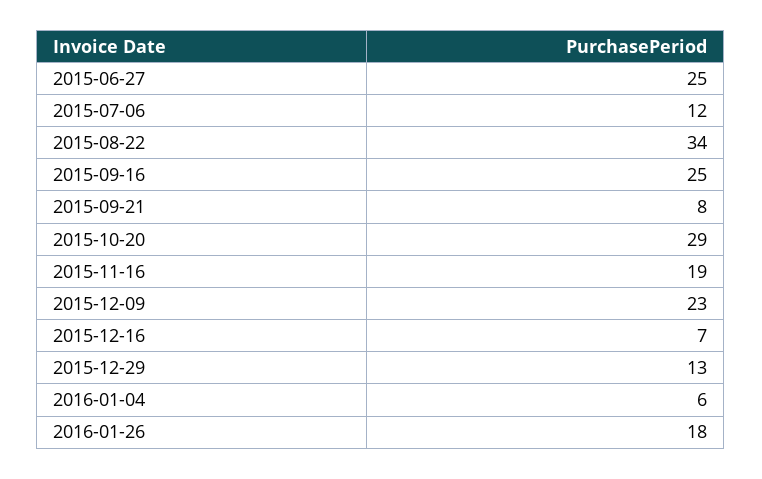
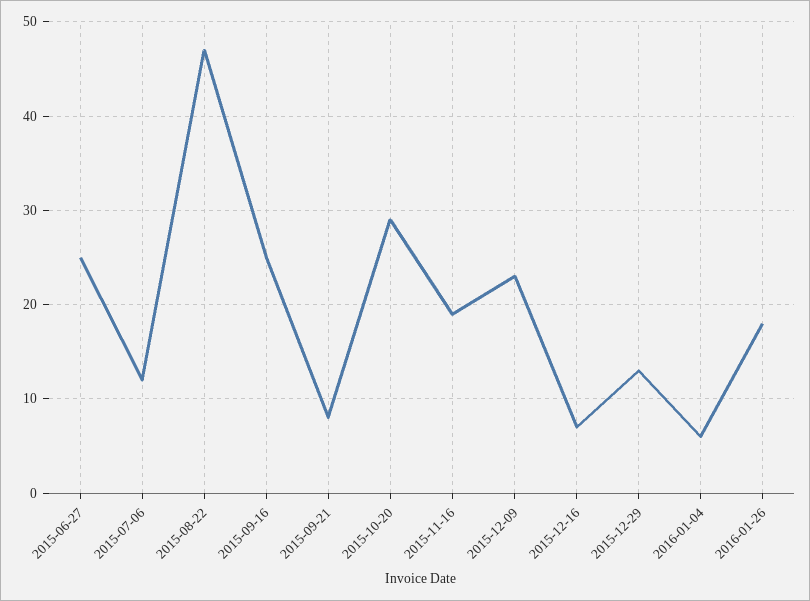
2015-08-22: 34 -> 47

